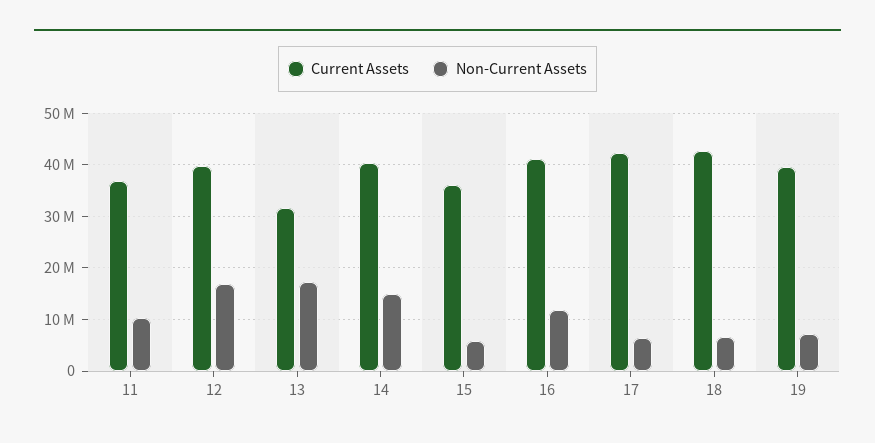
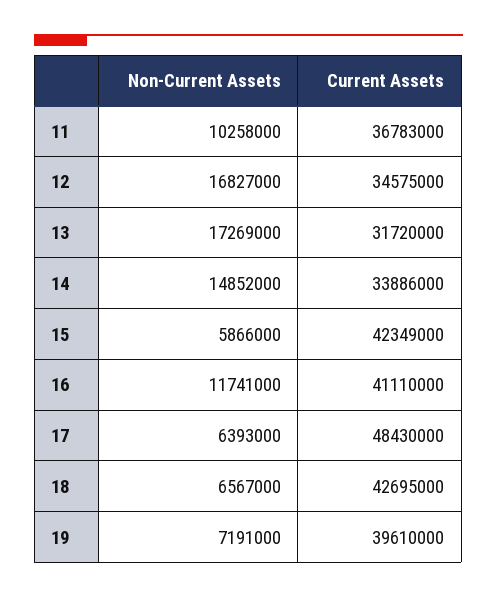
Current Assets, 12: 40000000 -> 34575000
Current Assets, 14: 40000000 -> 33886000
Current Assets, 15: 36000000 -> 42349000
Current Assets, 17: 42000000 -> 48430000

